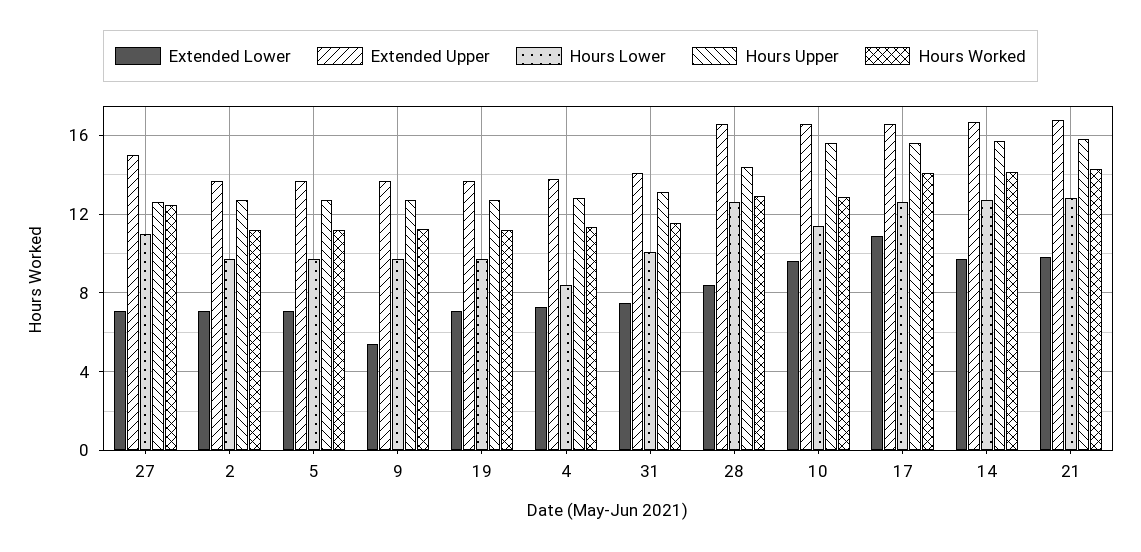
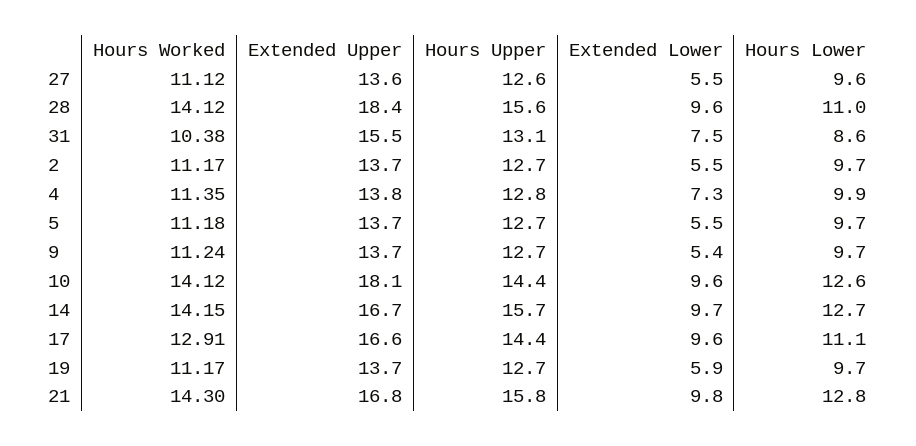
Extended Lower, 27: 7 -> 5.5
Extended Upper, 27: 15 -> 13.6
Hours Lower, 27: 11 -> 9.6
Hours Worked, 27: 12.5 -> 11.12
Extended Lower, 2: 7 -> 5.5
Extended Lower, 5: 7 -> 5.5
Extended Lower, 19: 7 -> 5.9
Hours Lower, 4: 8.5 -> 9.9
Extended Upper, 31: 14 -> 15.5
Hours Lower, 31: 10 -> 8.6
Hours Worked, 31: 11.5 -> 10.38
Extended Lower, 28: 8.5 -> 9.6
Extended Upper, 28: 16.5 -> 18.4
Hours Lower, 28: 12.5 -> 11
Hours Upper, 28: 14.5 -> 15.6
Hours Worked, 28: 13 -> 14.12
Extended Upper, 10: 16.5 -> 18.1
Hours Lower, 10: 11.5 -> 12.6
Hours Upper, 10: 15.5 -> 14.4
Hours Worked, 10: 13 -> 14.12
Extended Lower, 17: 11 -> 9.6
Hours Lower, 17: 12.5 -> 11.1
Hours Upper, 17: 15.5 -> 14.4
Hours Worked, 17: 14 -> 12.91

